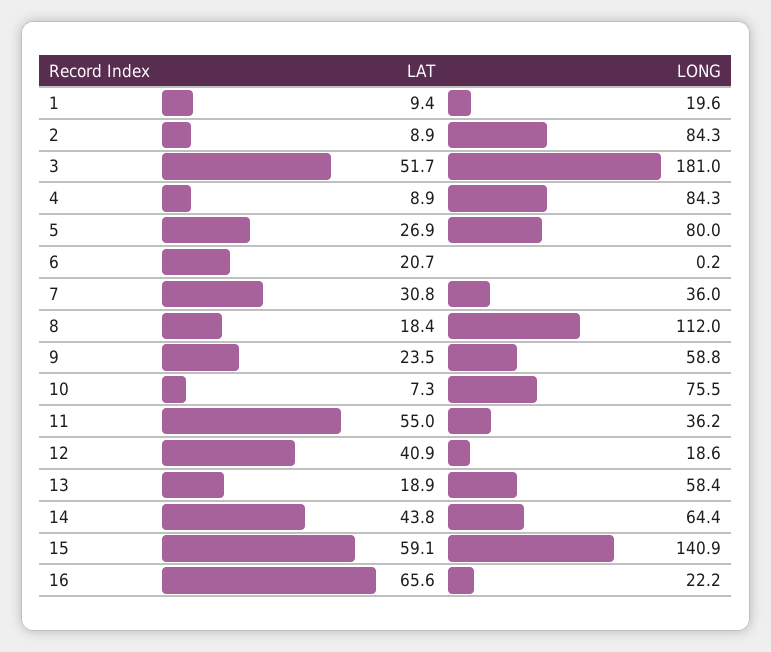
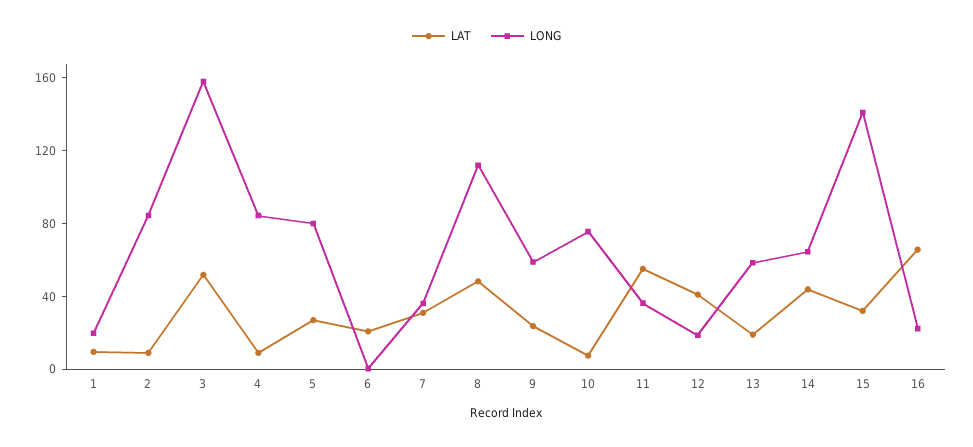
LONG, 3: 181 -> 160
LAT, 8: 18.4 -> 50
LAT, 15: 59.1 -> 30

